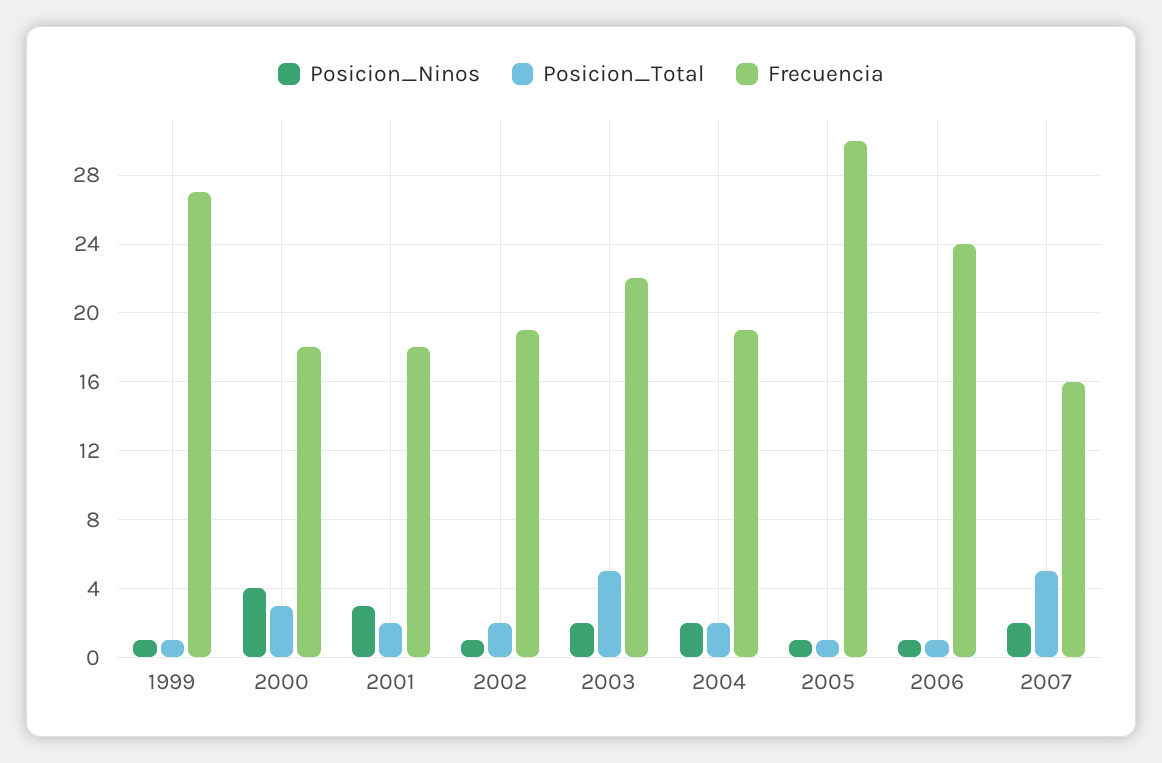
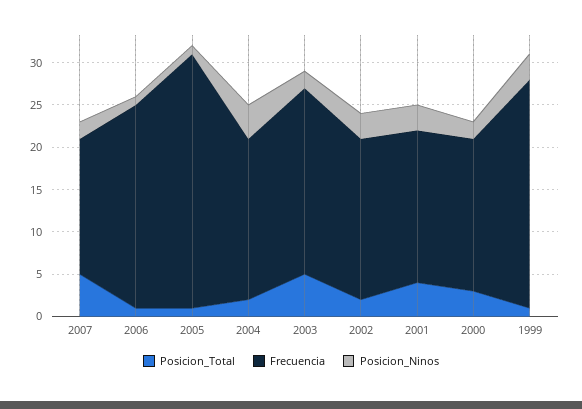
Posicion_Ninos, 1999: 1 -> 3
Posicion_Ninos, 2000: 4 -> 2
Posicion_Total, 2001: 2 -> 4
Posicion_Ninos, 2002: 1 -> 3
Posicion_Ninos, 2004: 2 -> 4

